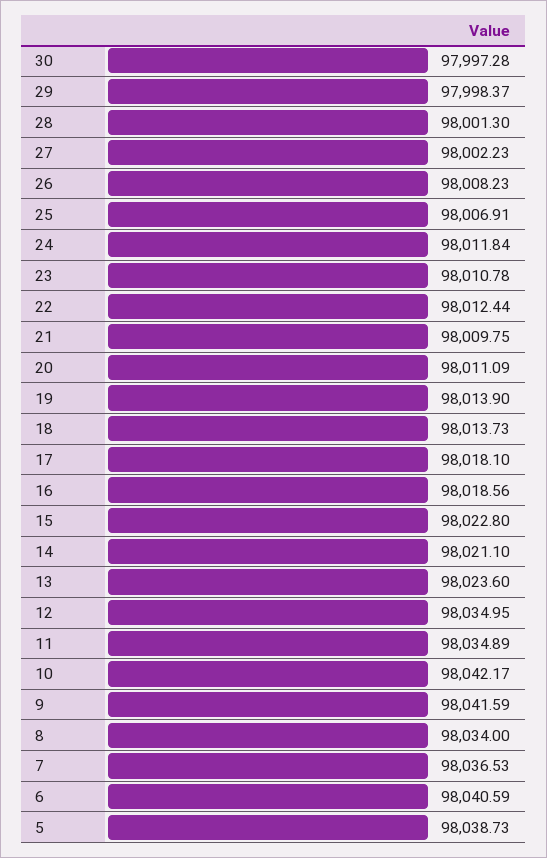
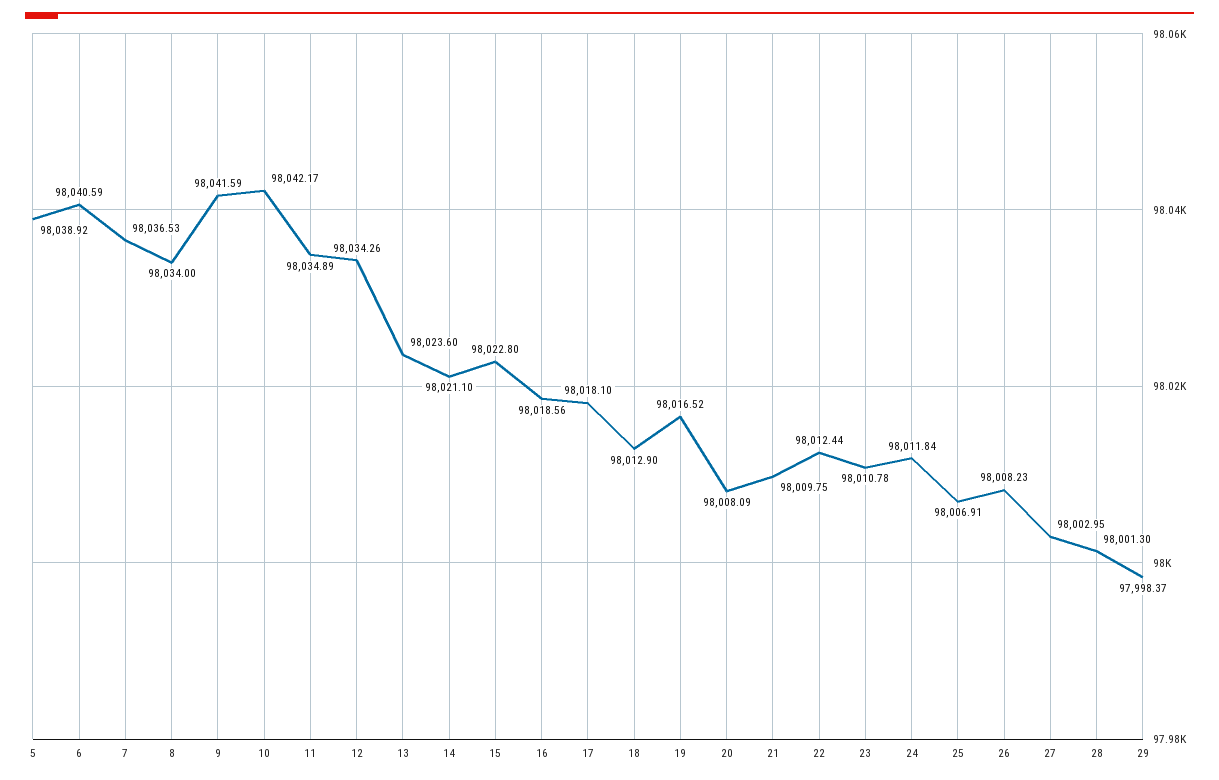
30: 97997.28 -> none
27: 98002.23 -> 98002.95
20: 98011.09 -> 98008.09
19: 98013.9 -> 98016.52
18: 98013.73 -> 98012.9
12: 98034.95 -> 98034.26
5: 98038.73 -> 98038.92

